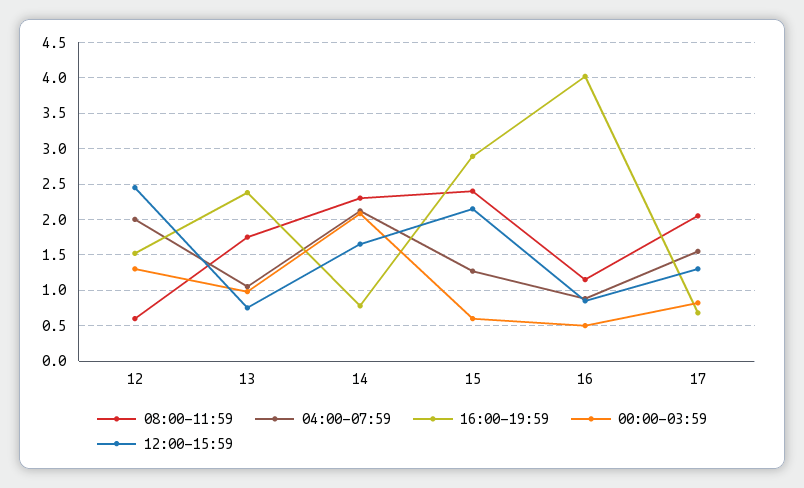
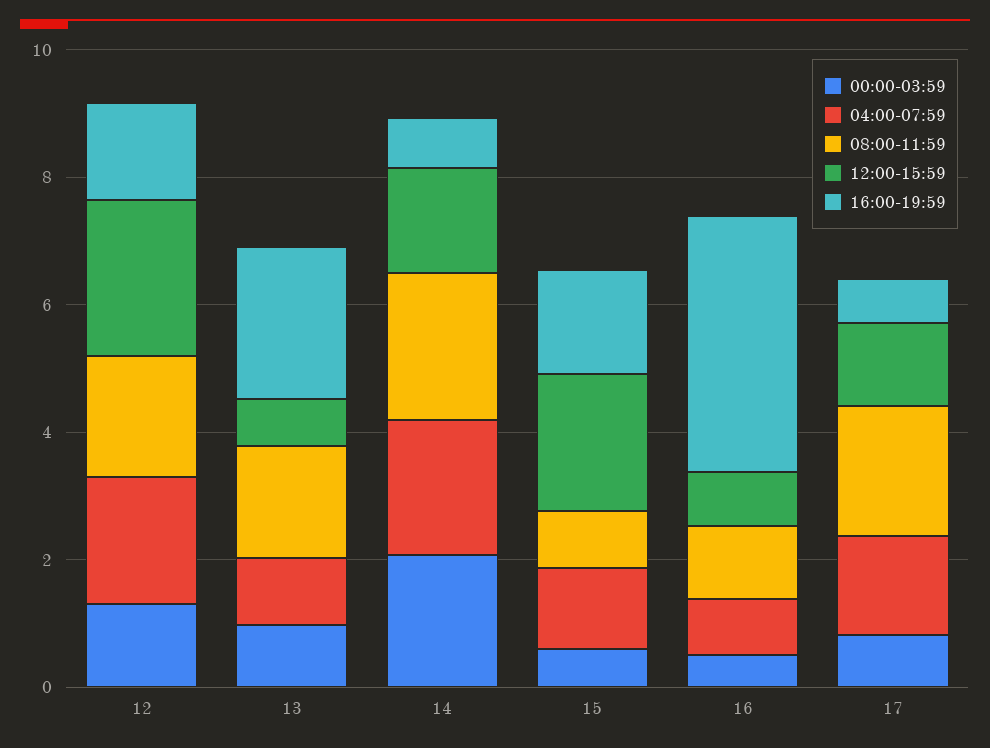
08:00-11:59, 12: 0.6 -> 2
08:00-11:59, 15: 2.4 -> 1
16:00-19:59, 15: 2.9 -> 1.5

